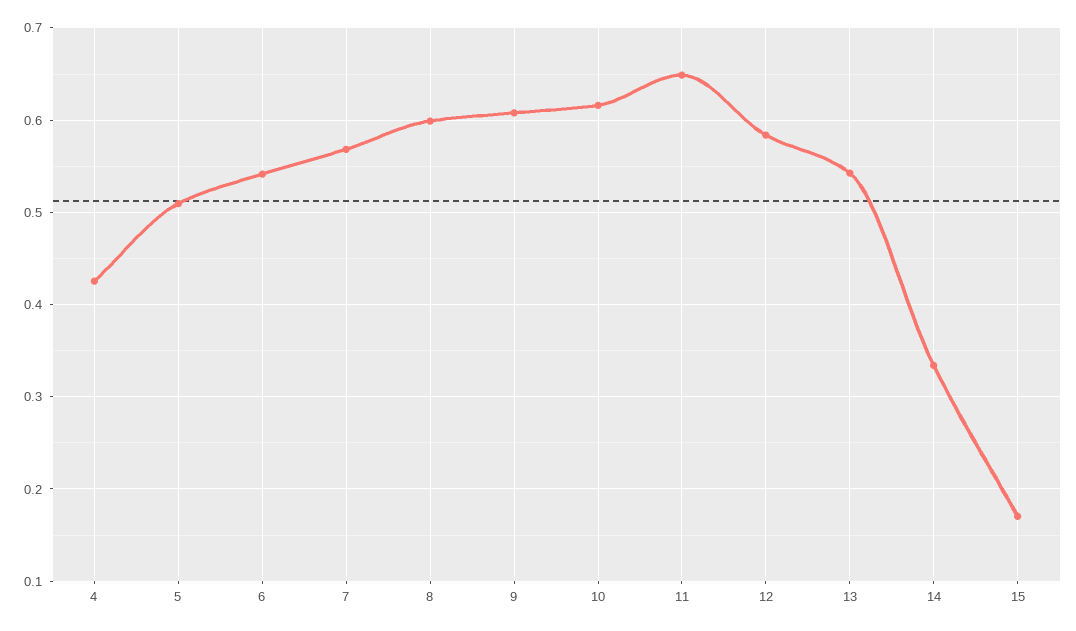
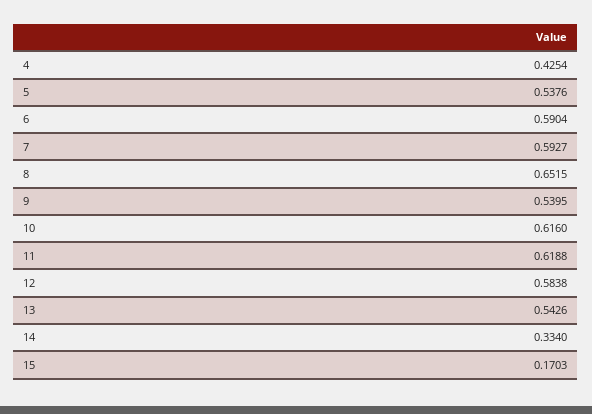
5: 0.51 -> 0.5376
6: 0.54 -> 0.5904
7: 0.57 -> 0.5927
8: 0.6 -> 0.6515
9: 0.61 -> 0.5395
11: 0.65 -> 0.6188

